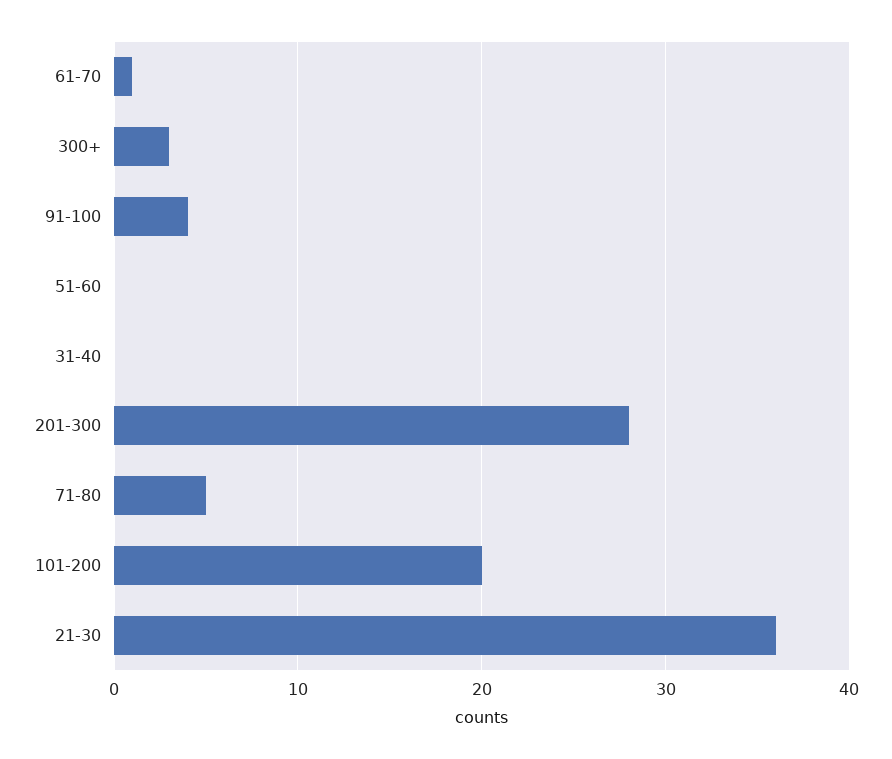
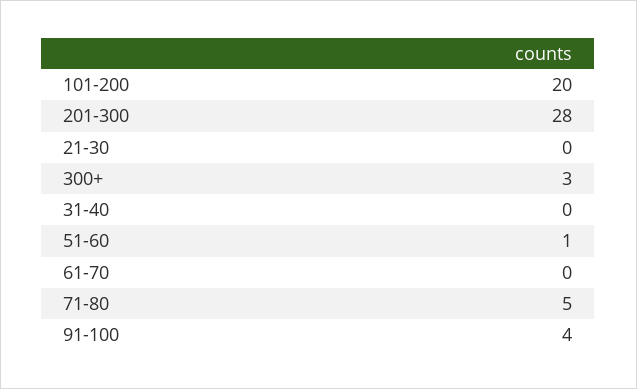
61-70: 1 -> 0
51-60: 0 -> 1
21-30: 36 -> 0

